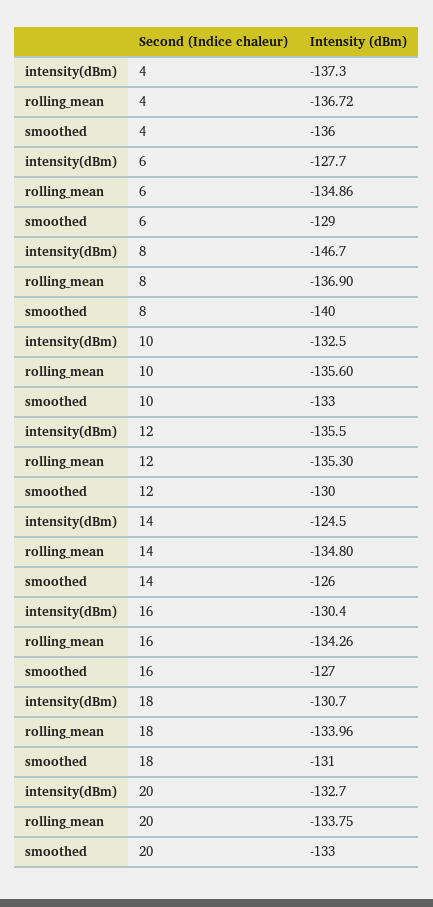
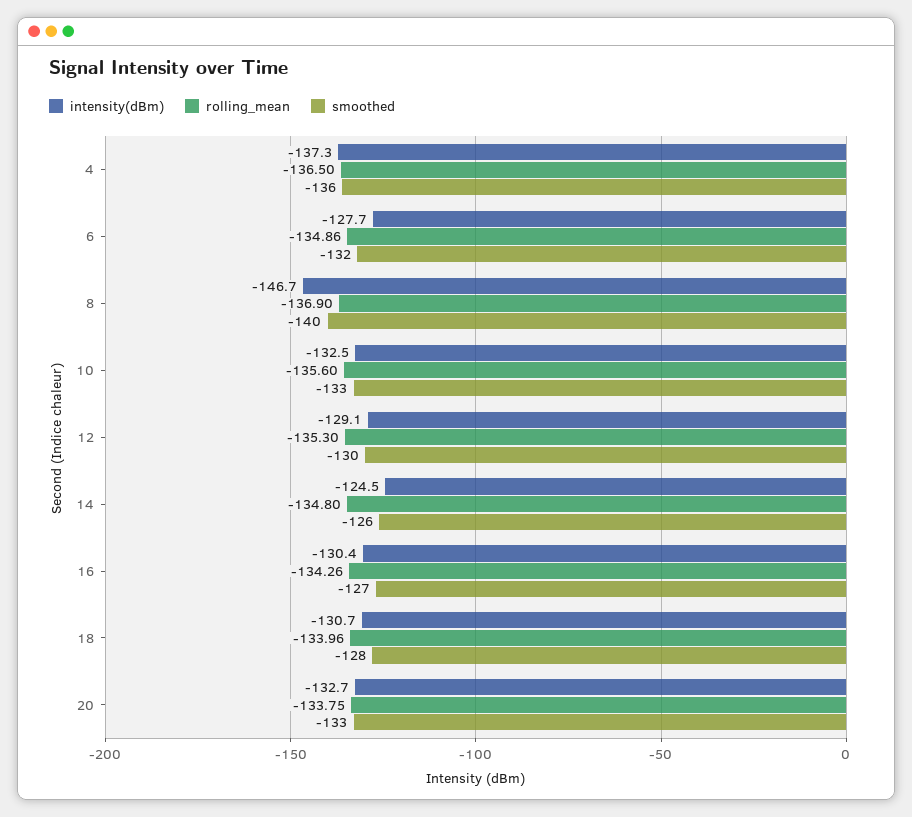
rolling_mean, 4: -136.72 -> -136.5
smoothed, 6: -129 -> -132
intensity(dBm), 12: -135.5 -> -129.1
smoothed, 18: -131 -> -128

